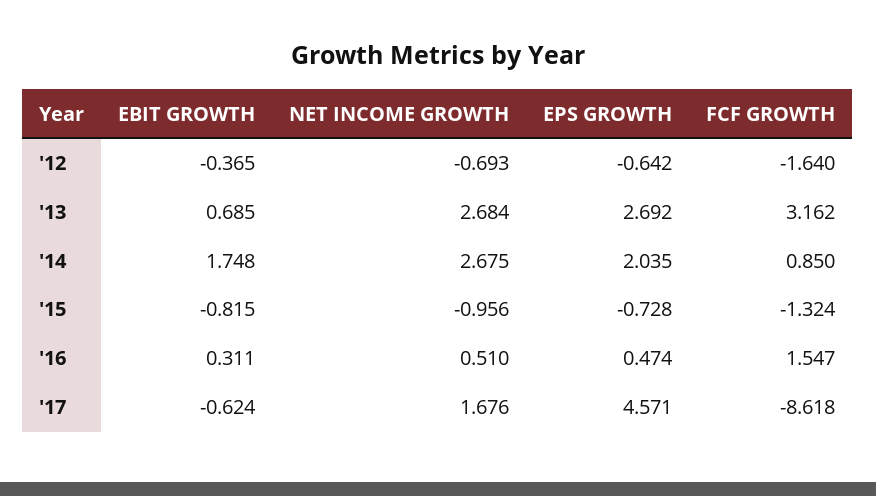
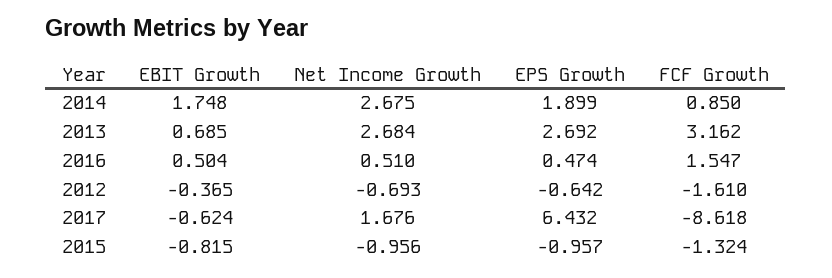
FCF GROWTH, '12: -1.64 -> -1.61
EPS GROWTH, '14: 2.035 -> 1.899
EPS GROWTH, '15: -0.728 -> -0.957
EBIT GROWTH, '16: 0.311 -> 0.504
EPS GROWTH, '17: 4.571 -> 6.432

